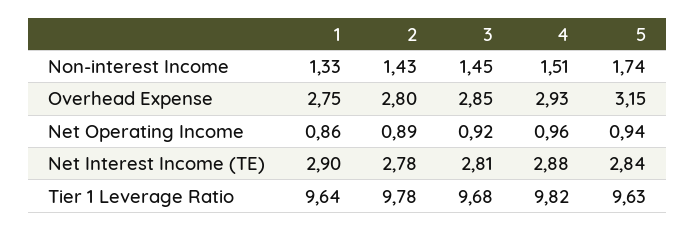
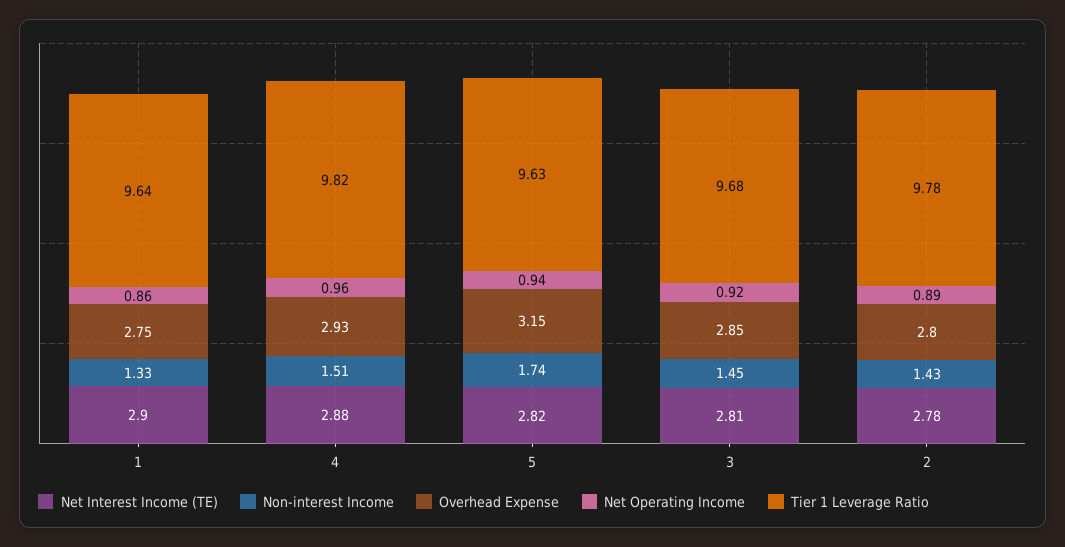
Net Interest Income (TE), 5: 2.84 -> 2.82

